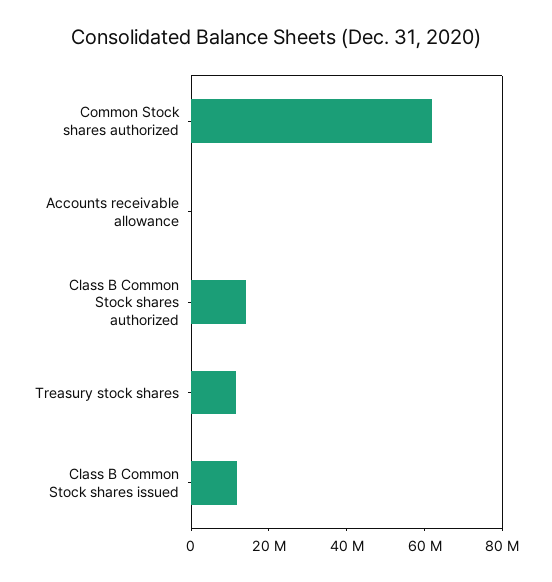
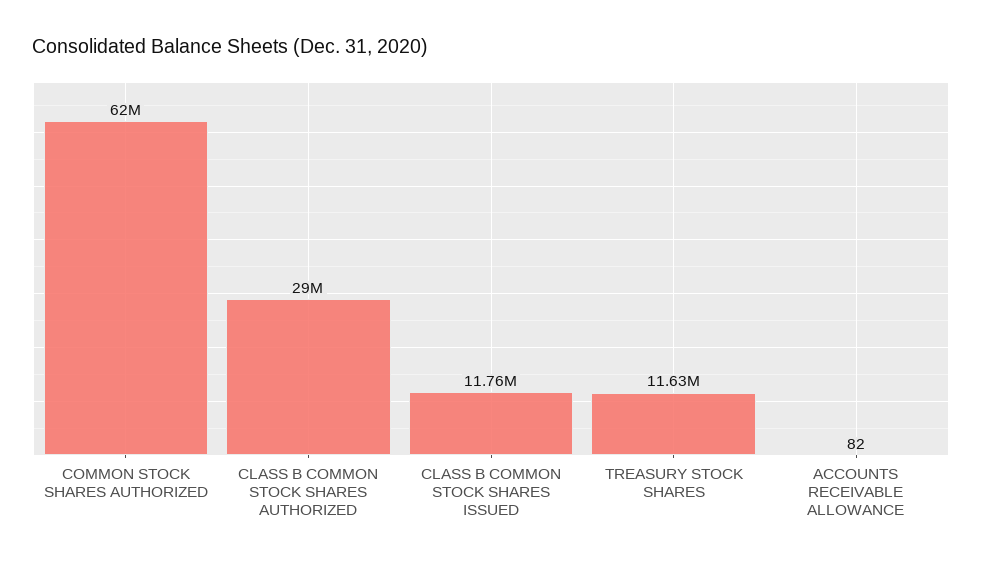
Class B Common Stock shares authorized: 15000000 -> 29000000

